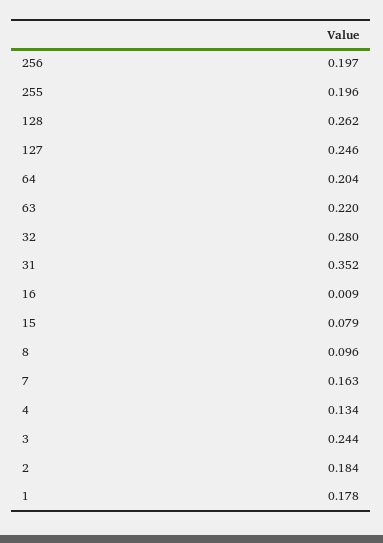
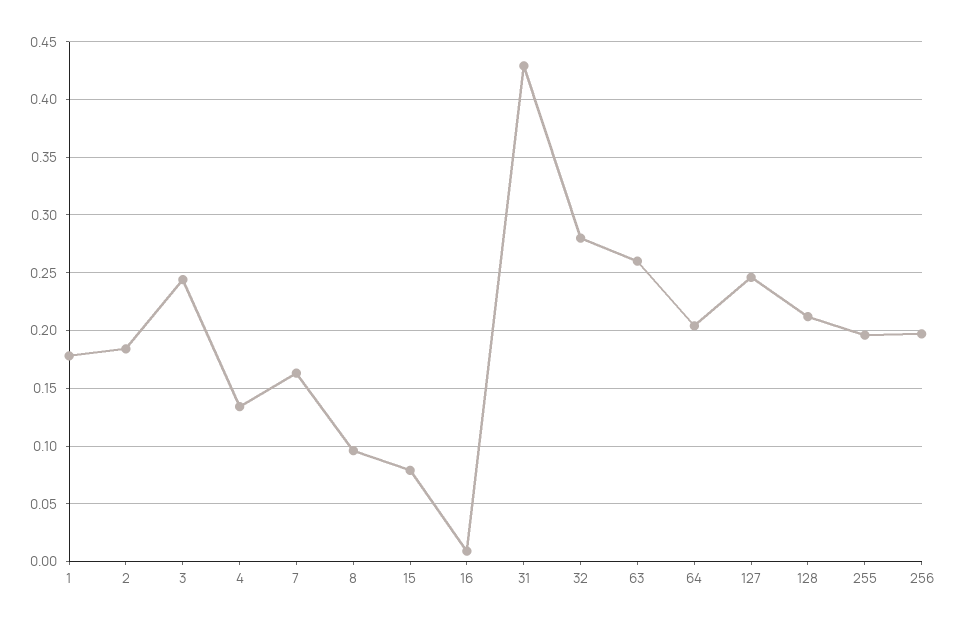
128: 0.262 -> 0.21
63: 0.22 -> 0.26
31: 0.352 -> 0.43

